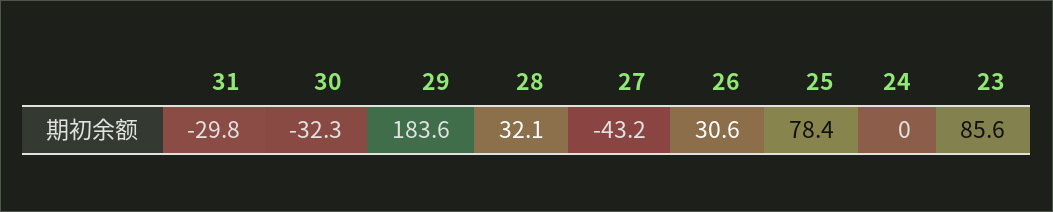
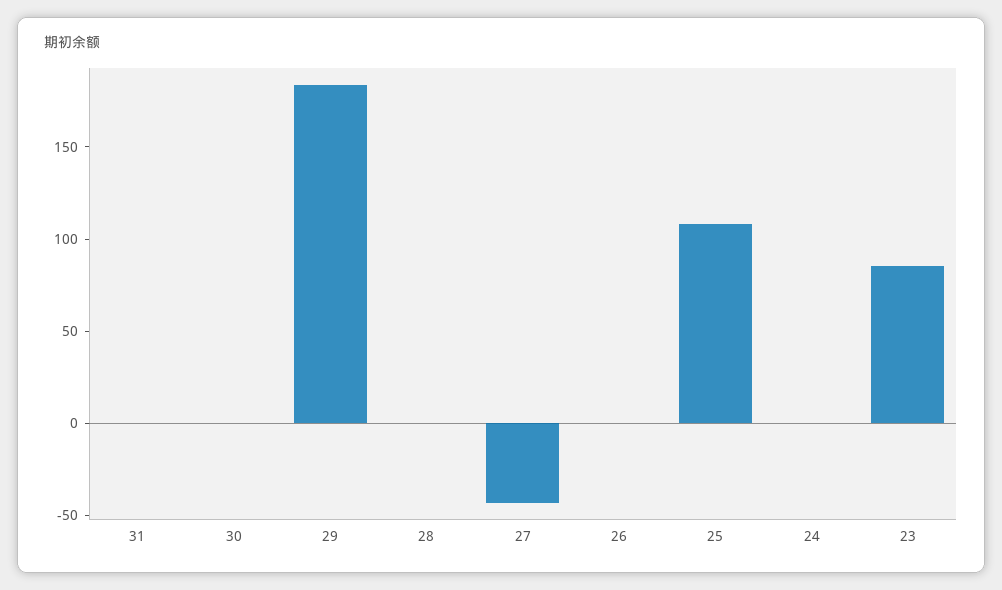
31: -29.8 -> 0
30: -32.3 -> 0
28: 32.1 -> 0
26: 30.6 -> 0
25: 78.4 -> 110

